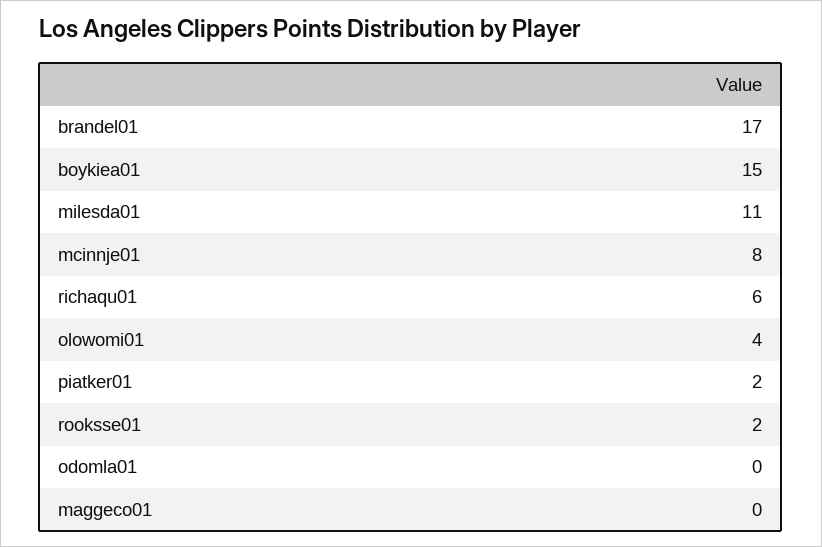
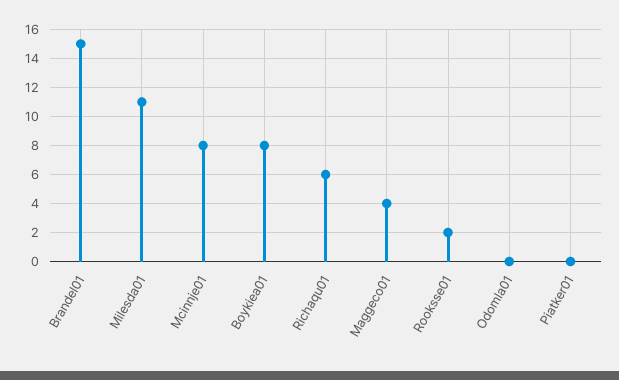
brandel01: 17 -> 15
boykiea01: 15 -> 8
olowomi01: 4 -> none
piatker01: 2 -> 0
maggeco01: 0 -> 4

